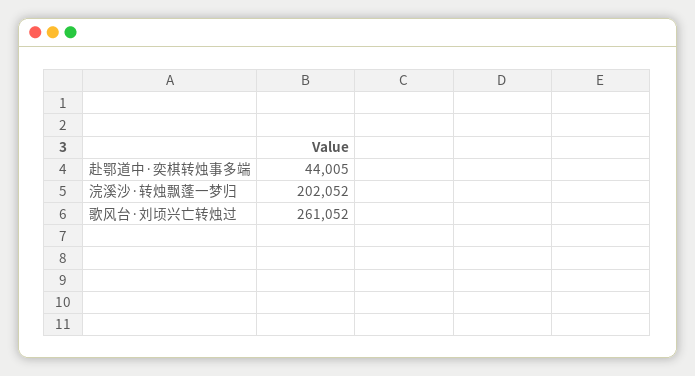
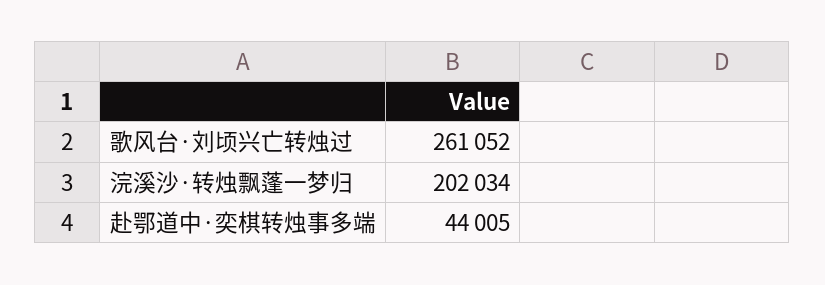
浣溪沙·转烛飘蓬一梦归: 202052 -> 202034

